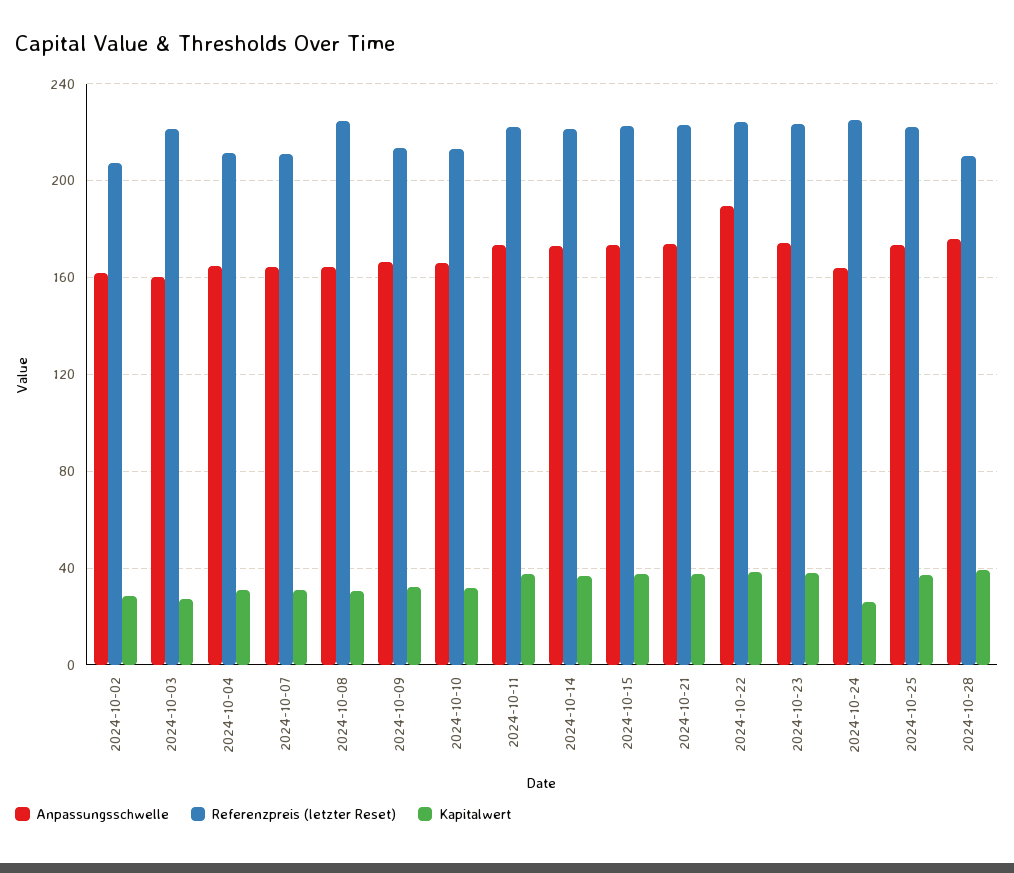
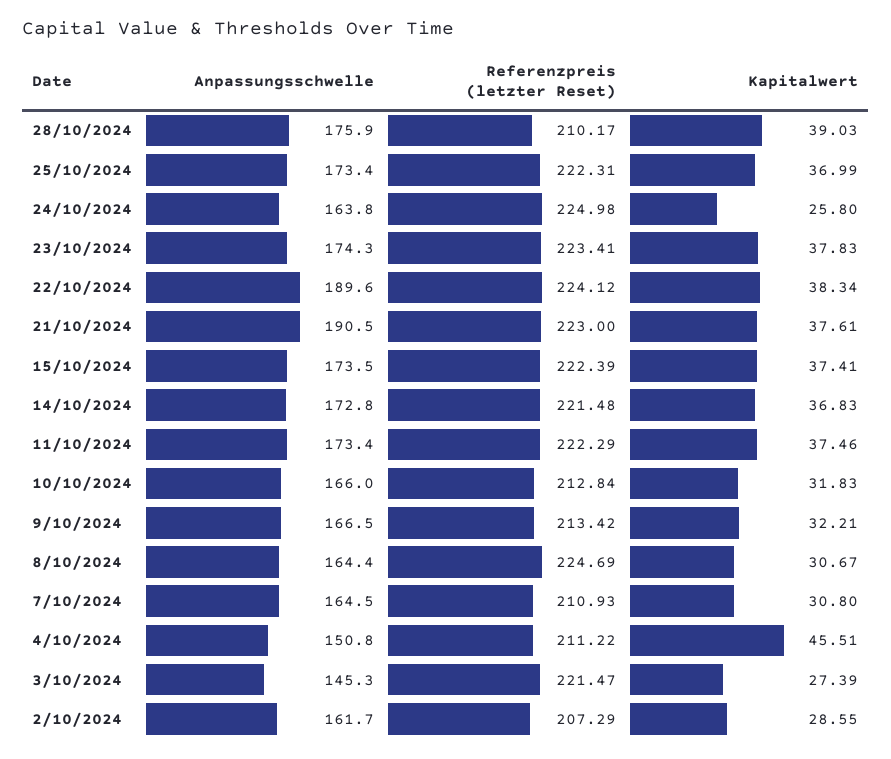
Anpassungsschwelle, 2024-10-03: 160 -> 145.3
Anpassungsschwelle, 2024-10-04: 165 -> 150.8
Kapitalwert, 2024-10-04: 30 -> 45.51
Anpassungsschwelle, 2024-10-21: 175 -> 190.5

